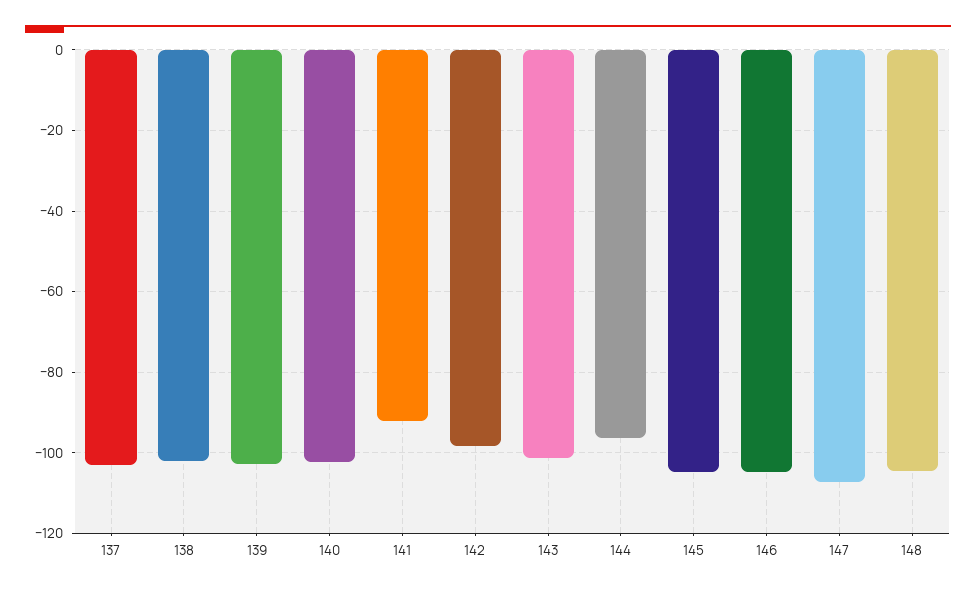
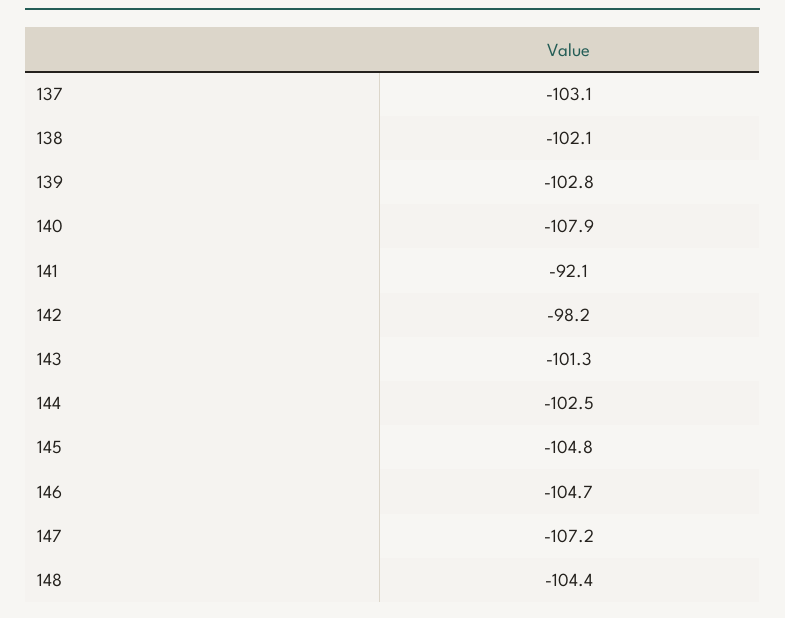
140: -102 -> -107.9
144: -96 -> -102.5

